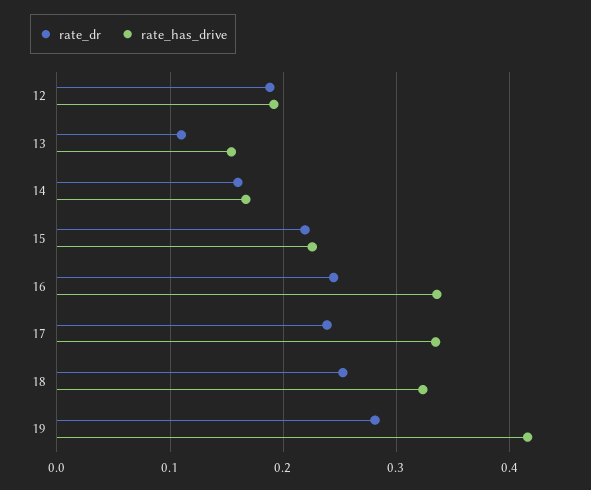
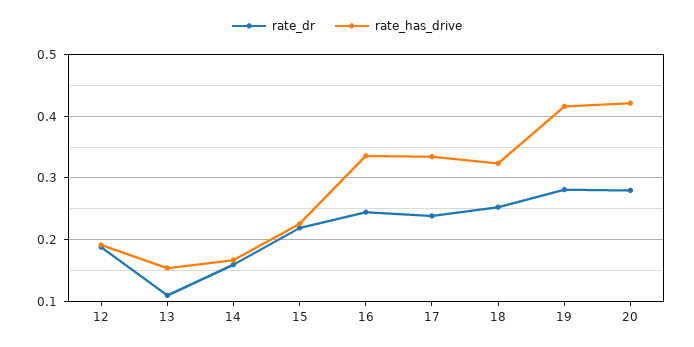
rate_dr, 20: none -> 0.28
rate_has_drive, 20: none -> 0.42

